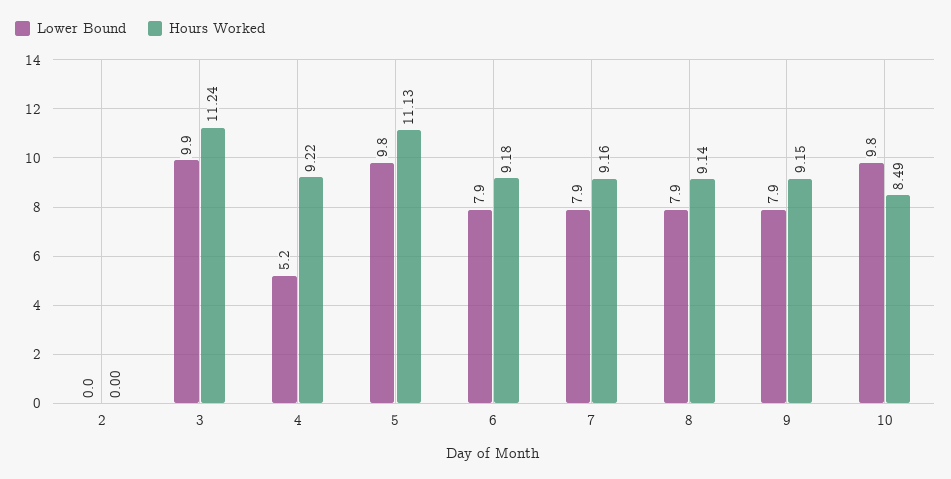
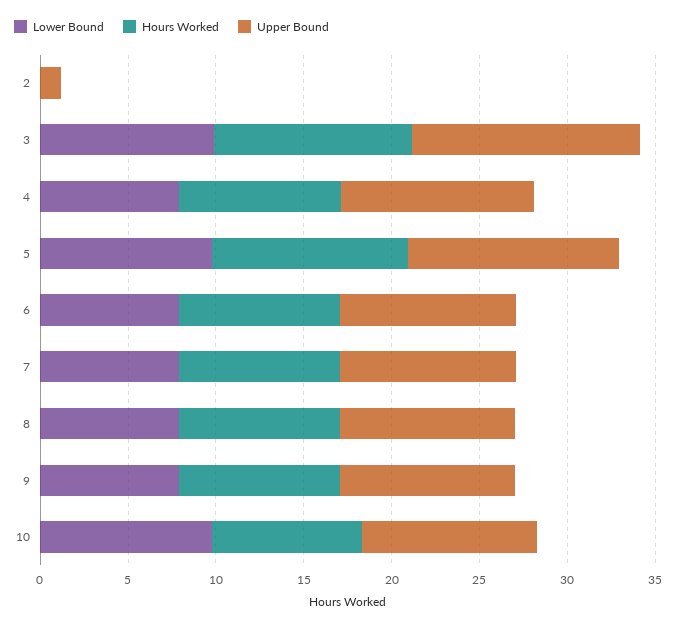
Lower Bound, 4: 5.2 -> 8
Upper Bound, 2: none -> 1
Upper Bound, 3: none -> 13
Upper Bound, 4: none -> 11
Upper Bound, 5: none -> 12
Upper Bound, 6: none -> 10
Upper Bound, 7: none -> 10
Upper Bound, 8: none -> 10
Upper Bound, 9: none -> 10
Upper Bound, 10: none -> 10

